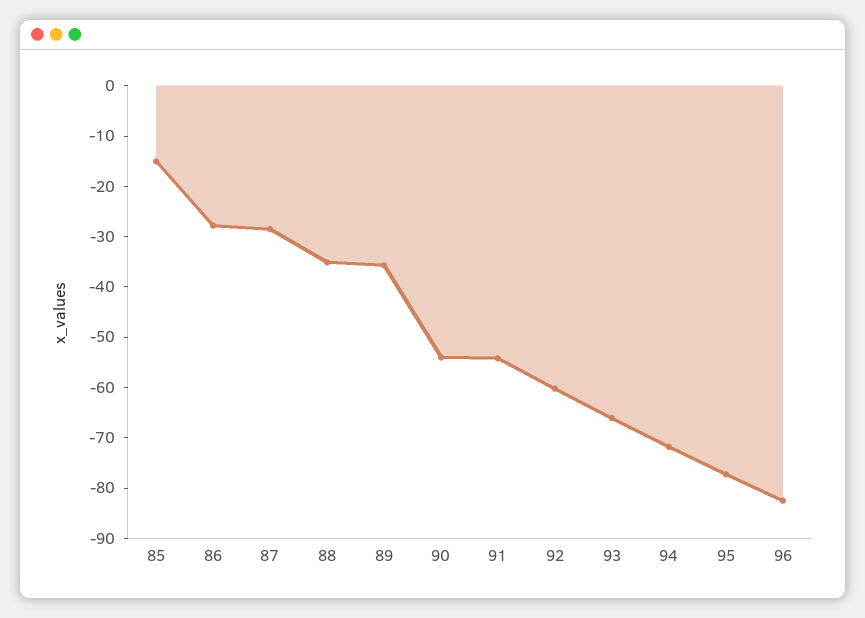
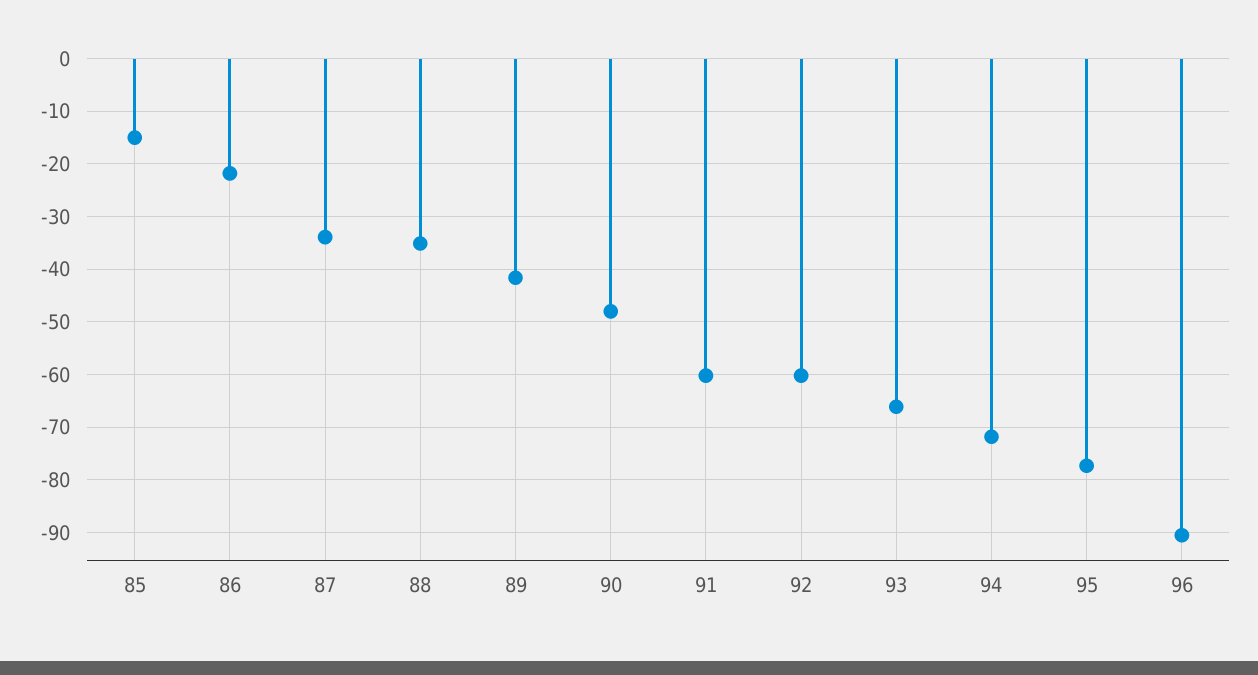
86: -28 -> -22
87: -28 -> -34
89: -36 -> -42
90: -54 -> -48
91: -54 -> -60
96: -82 -> -90

